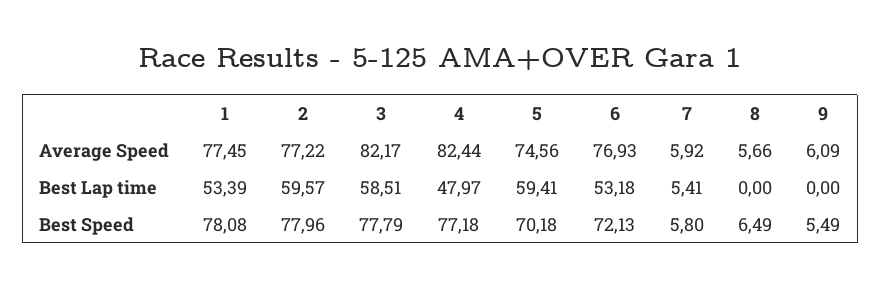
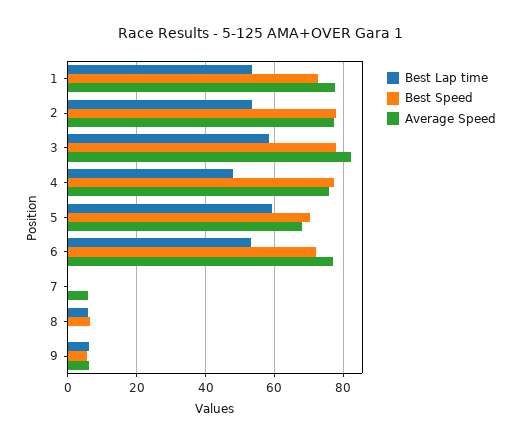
Average Speed, 4: 82.44 -> 76
Average Speed, 5: 74.56 -> 68
Average Speed, 8: 5.66 -> 0
Best Lap time, 2: 59.57 -> 54
Best Lap time, 7: 5.41 -> 0
Best Lap time, 8: 0 -> 6
Best Lap time, 9: 0 -> 6
Best Speed, 1: 78.08 -> 72
Best Speed, 7: 5.8 -> 0

